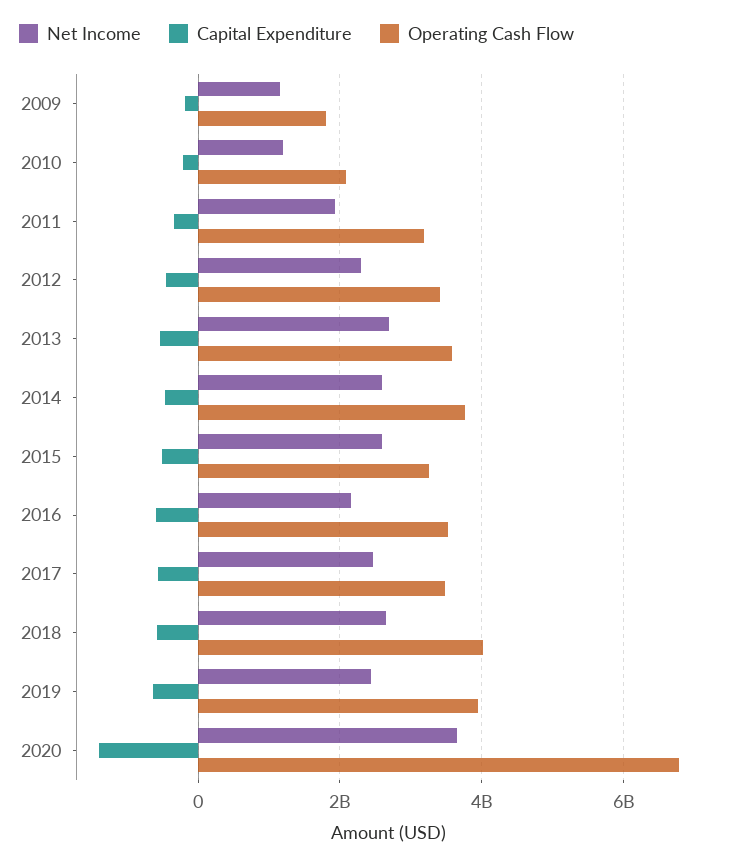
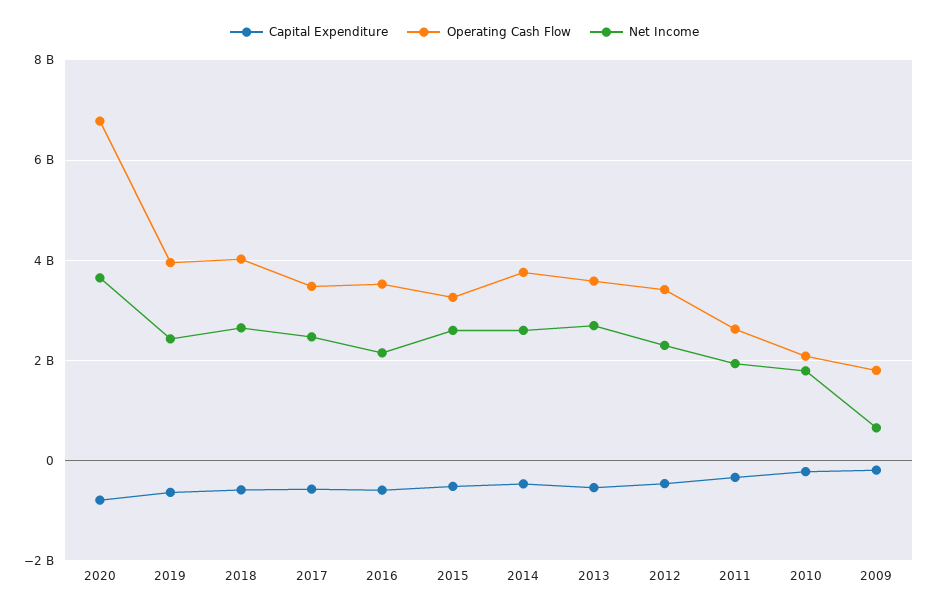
Net Income, 2009: 1200000000 -> 600000000
Net Income, 2010: 1200000000 -> 1800000000
Operating Cash Flow, 2011: 3200000000 -> 2600000000
Capital Expenditure, 2020: -1400000000 -> -800000000

